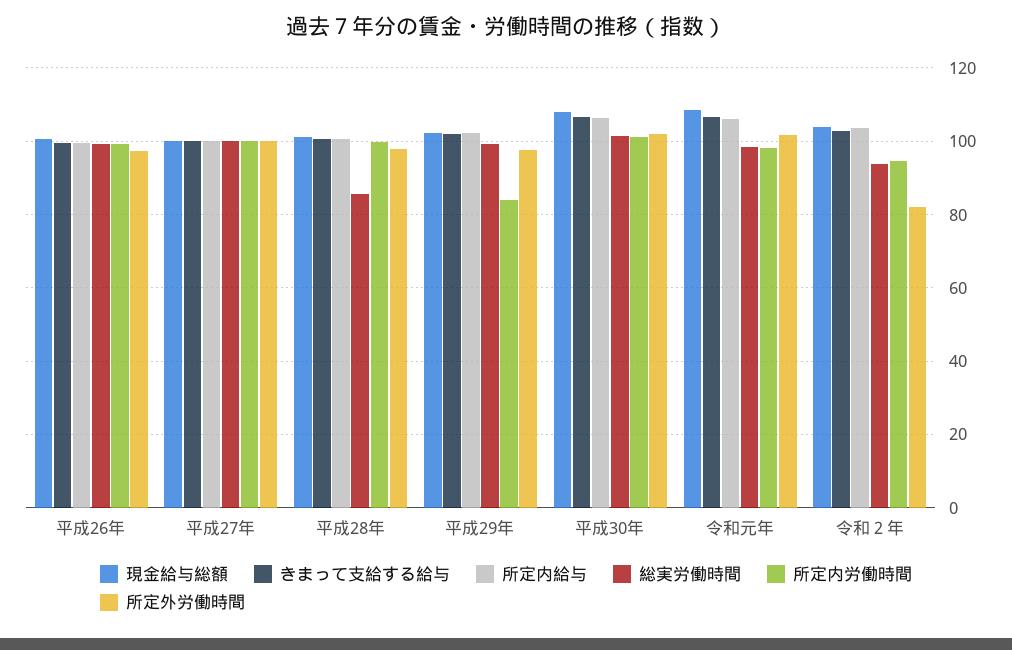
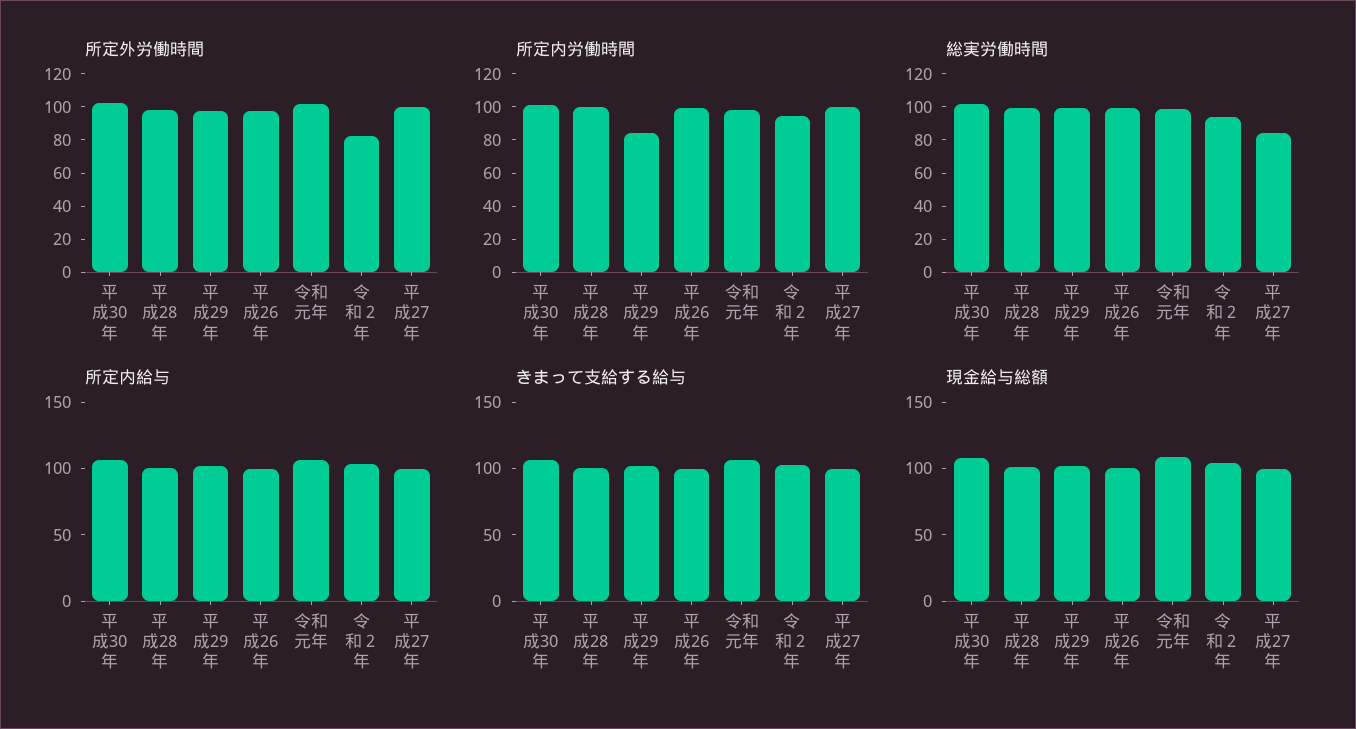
総実労働時間, 平成27年: 100 -> 85
総実労働時間, 平成28年: 86 -> 100

